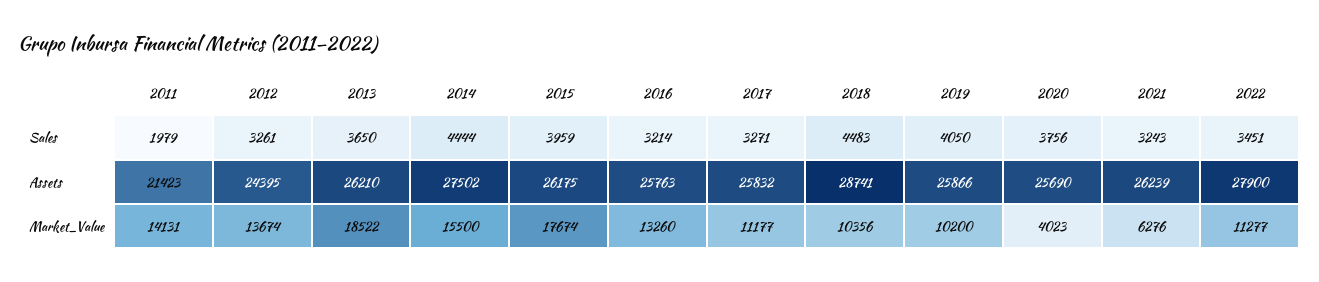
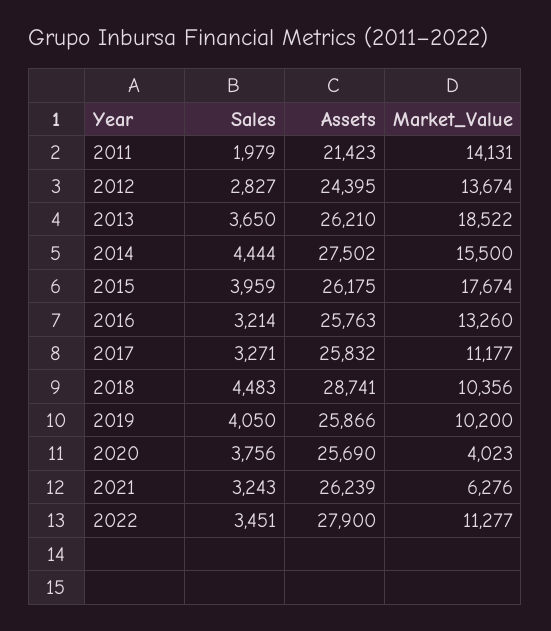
2012, Sales: 3261 -> 2827

